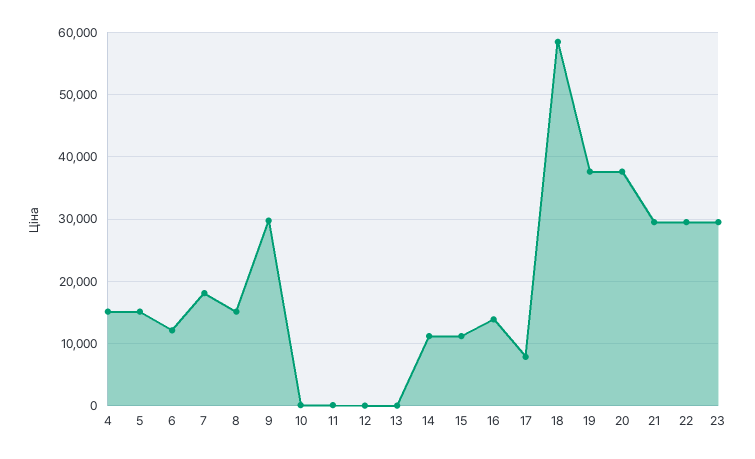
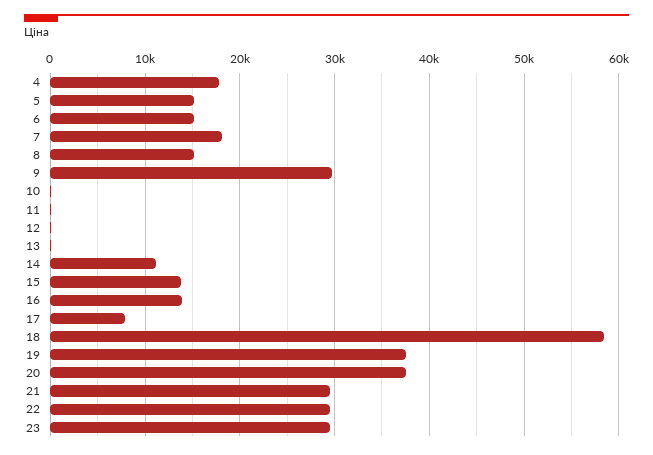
4: 15000 -> 18000
6: 12000 -> 15000
15: 11000 -> 14000

